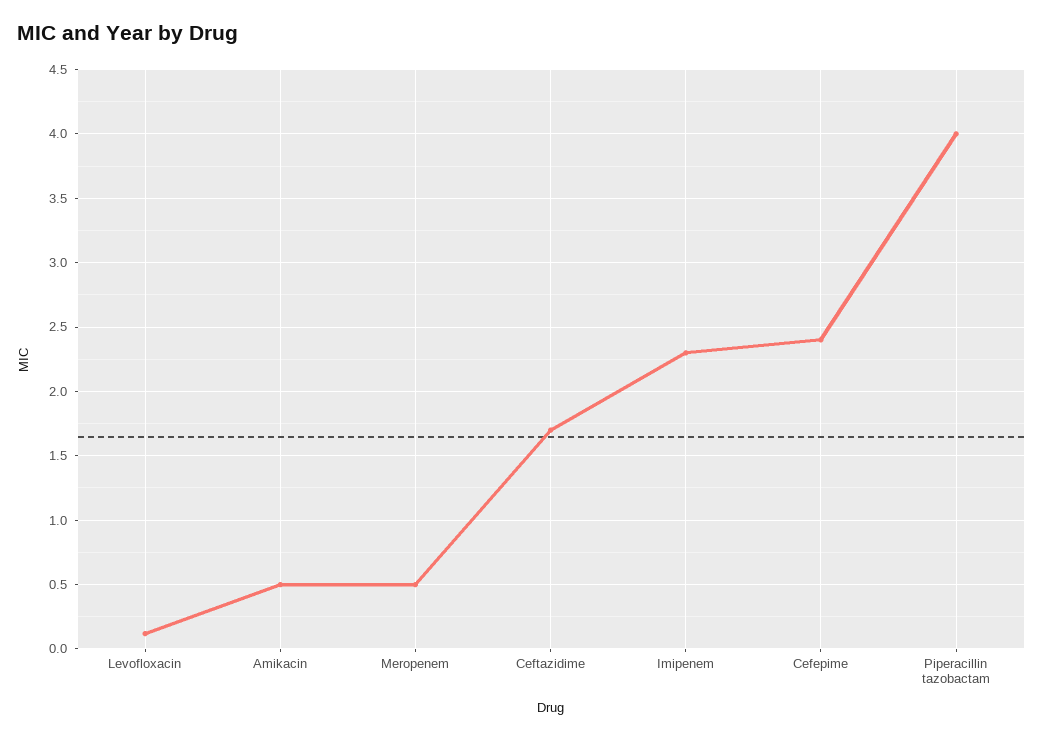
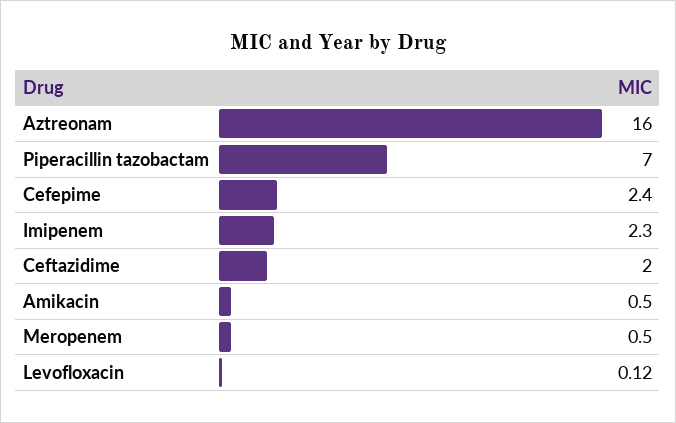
Ceftazidime: 1.7 -> 2
Piperacillin tazobactam: 4 -> 7
Aztreonam: none -> 16

